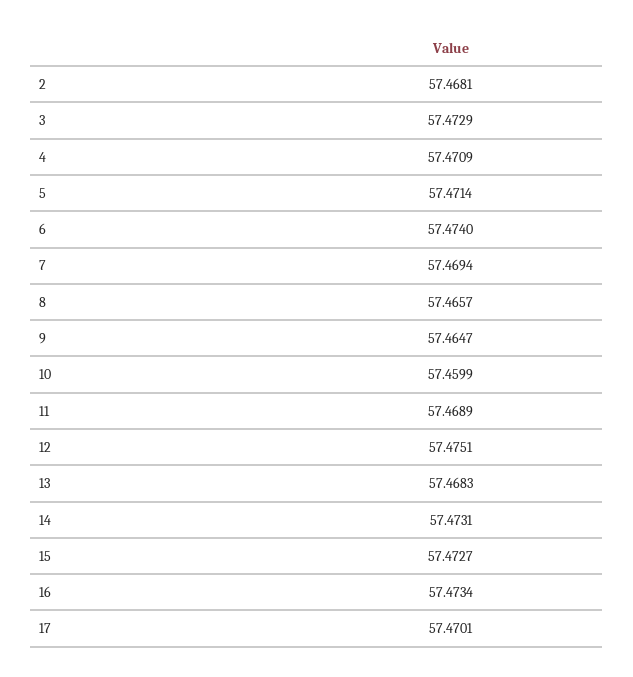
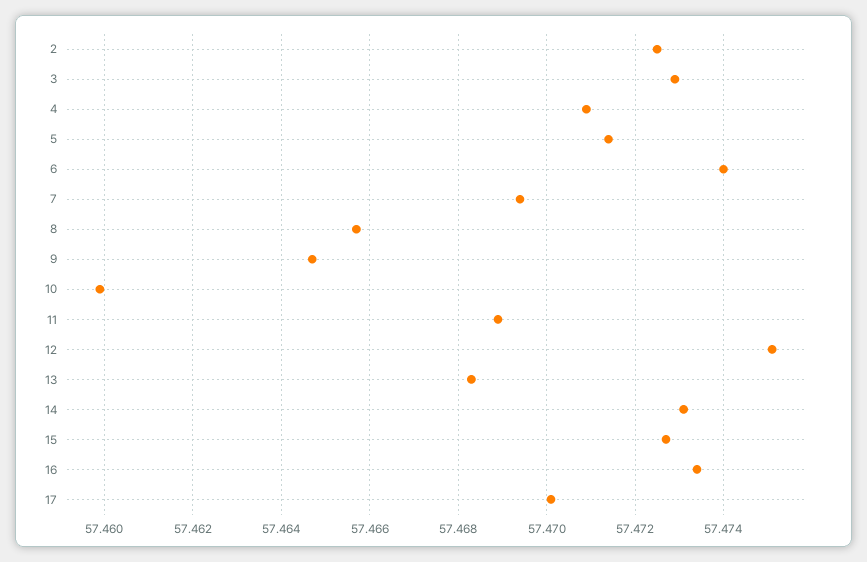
2: 57.4681 -> 57.4725

